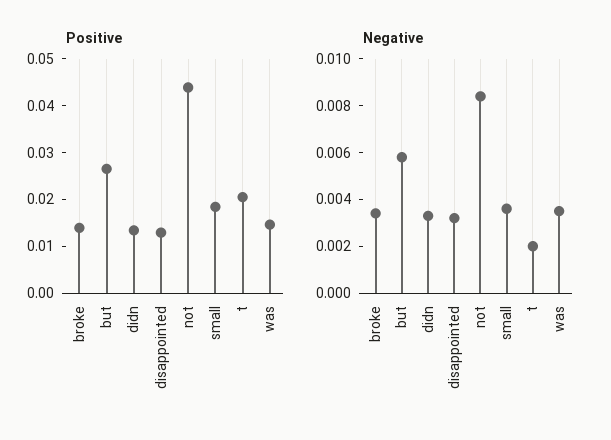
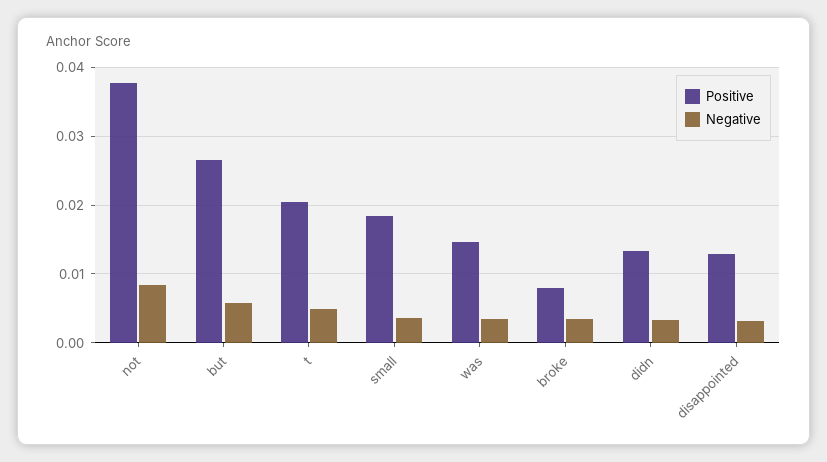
Positive, broke: 0.014 -> 0.008
Positive, not: 0.044 -> 0.038
Negative, t: 0.002 -> 0.005

